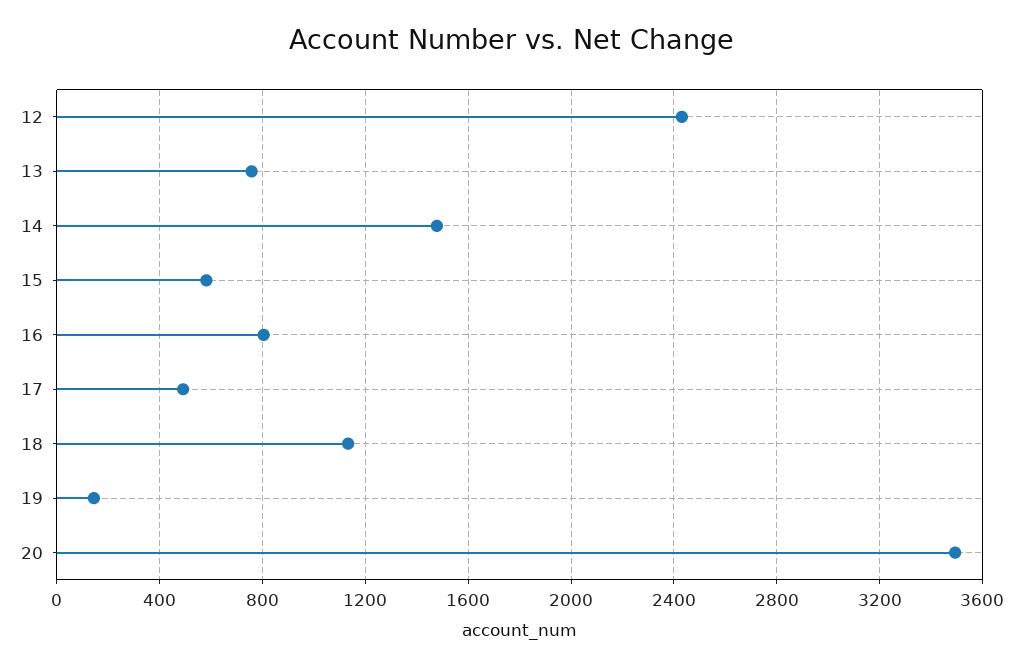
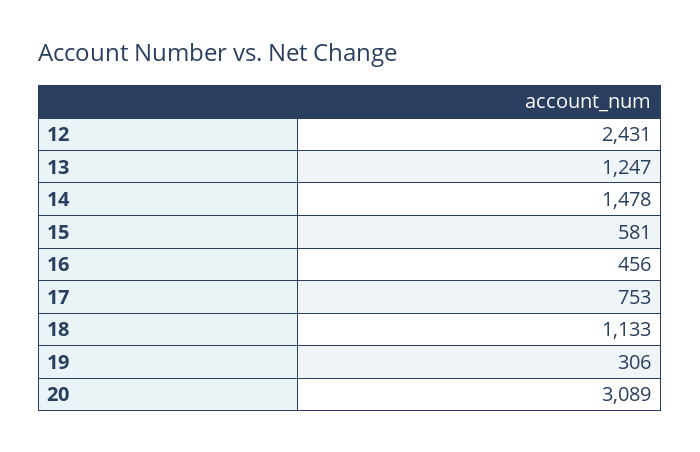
13: 750 -> 1247
16: 800 -> 456
17: 500 -> 753
19: 150 -> 306
20: 3500 -> 3089

